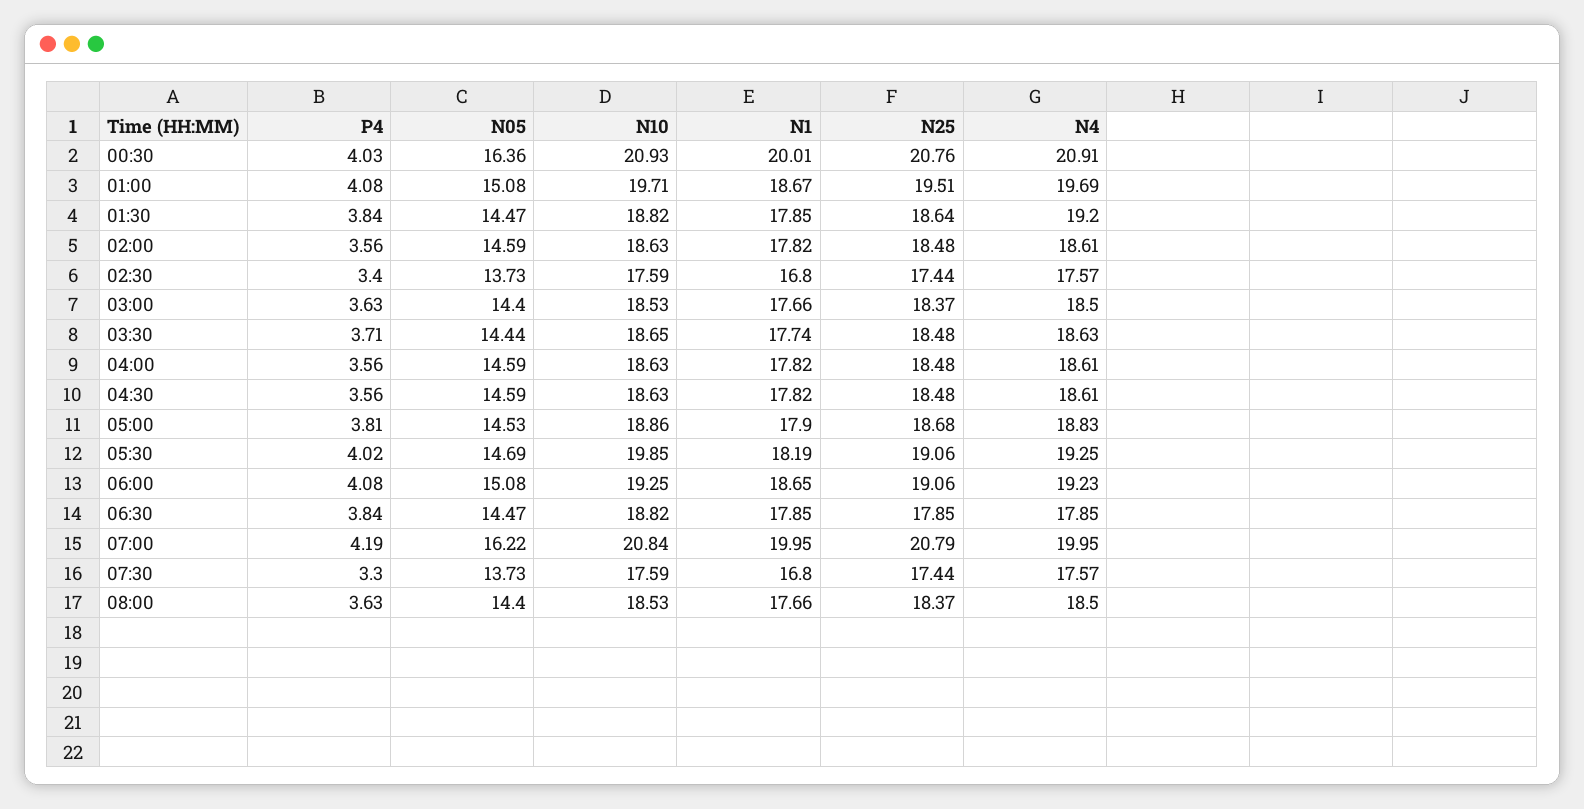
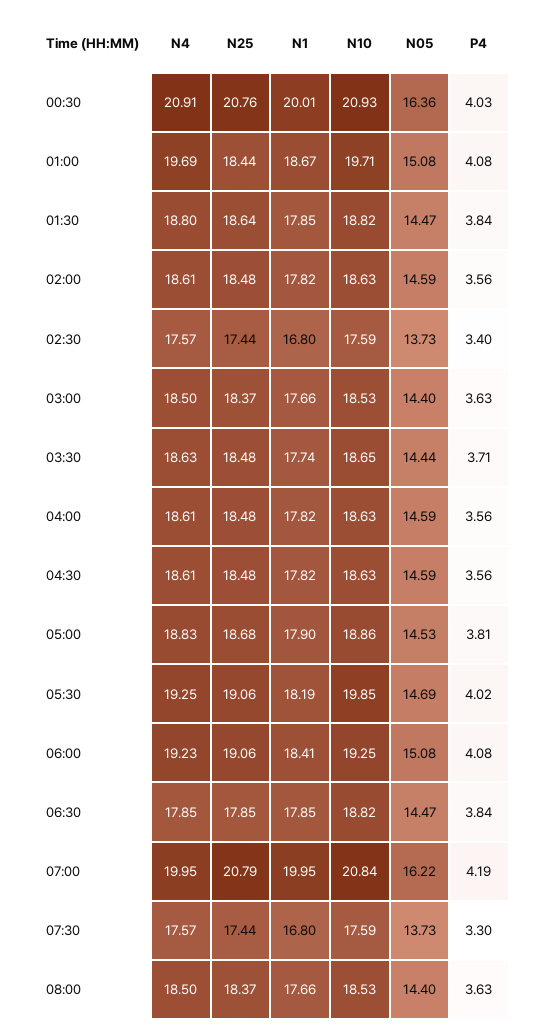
N25, 01:00: 19.51 -> 18.44
N4, 01:30: 19.2 -> 18.8
N1, 06:00: 18.65 -> 18.41

